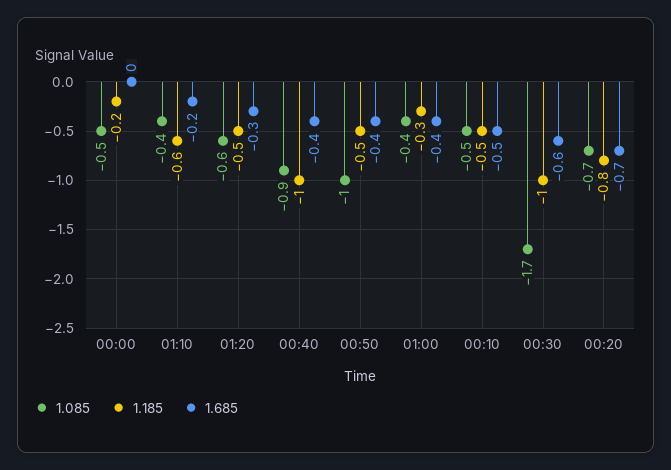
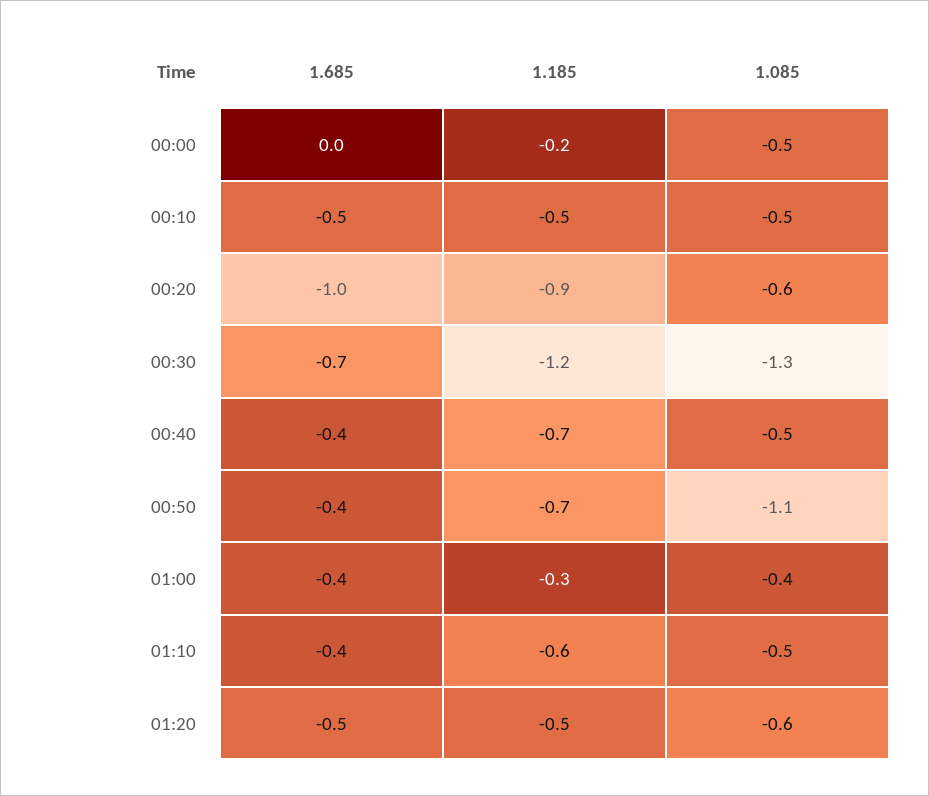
1.085, 01:10: -0.4 -> -0.5
1.685, 01:10: -0.2 -> -0.4
1.685, 01:20: -0.3 -> -0.5
1.085, 00:40: -0.9 -> -0.5
1.185, 00:40: -1 -> -0.7
1.085, 00:50: -1 -> -1.1
1.185, 00:50: -0.5 -> -0.7
1.085, 00:30: -1.7 -> -1.3
1.185, 00:30: -1 -> -1.2
1.685, 00:30: -0.6 -> -0.7
1.085, 00:20: -0.7 -> -0.6
1.185, 00:20: -0.8 -> -0.9
1.685, 00:20: -0.7 -> -1

